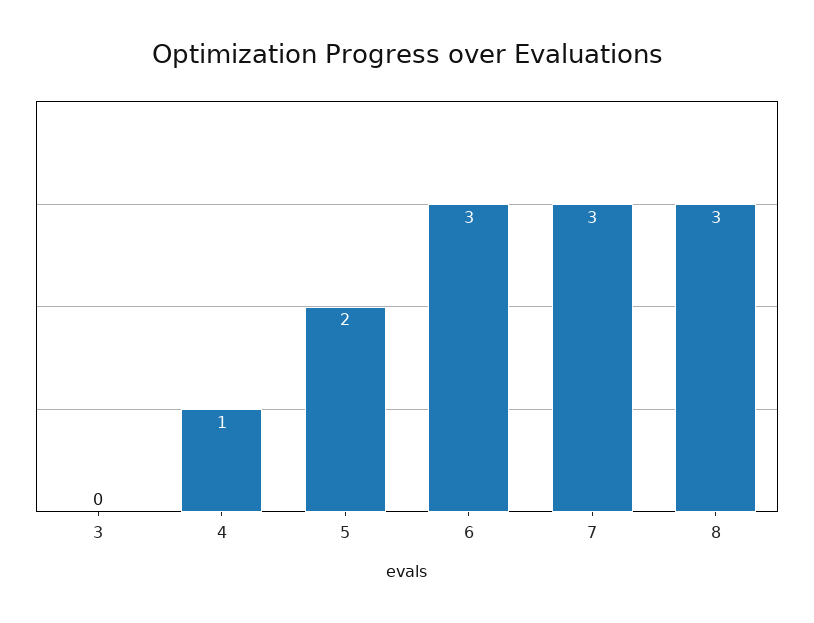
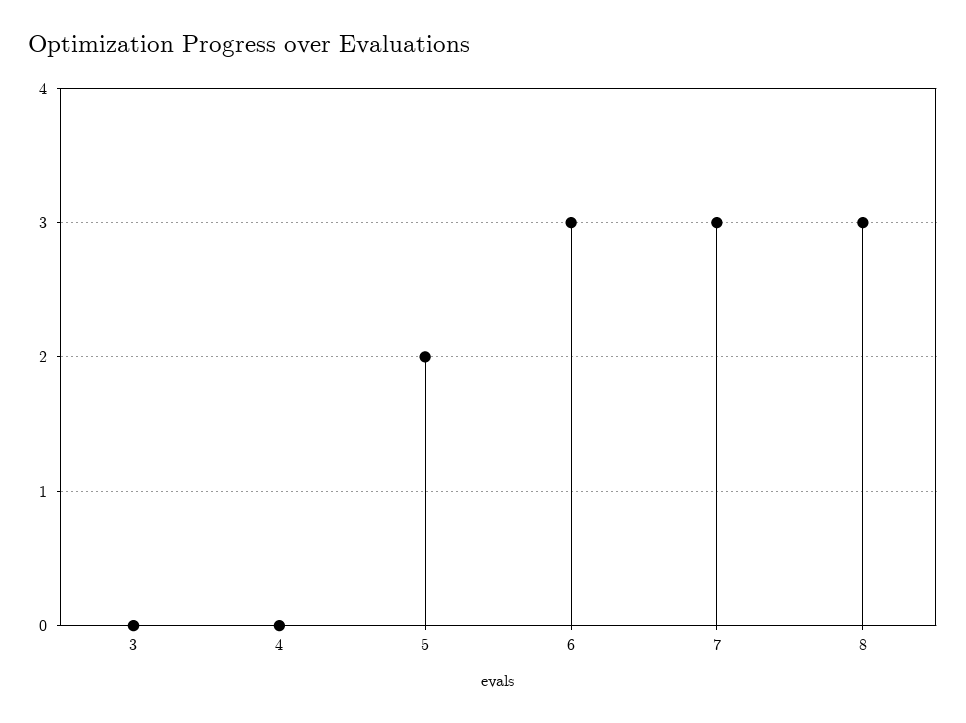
4: 1 -> 0

